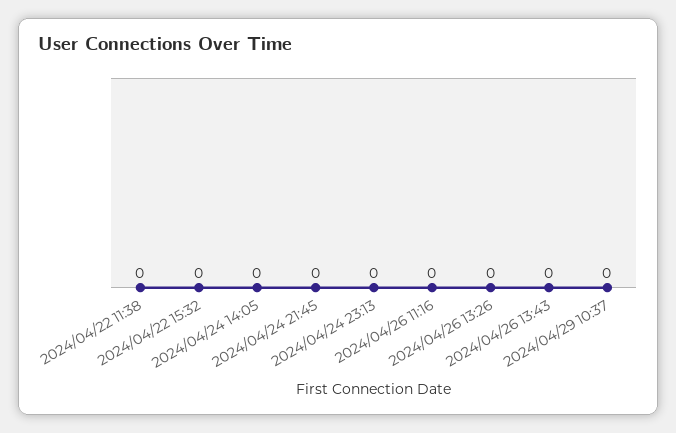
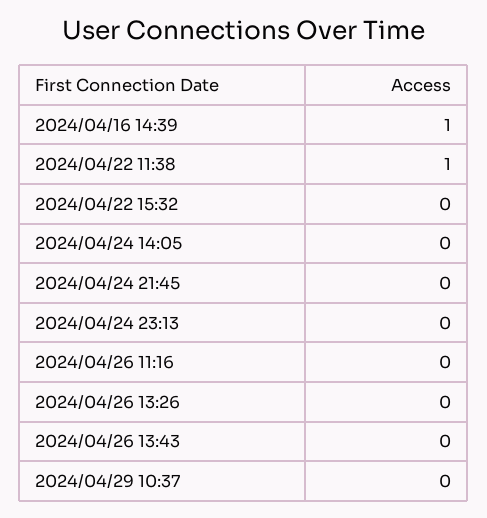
2024/04/22 11:38: 0 -> 1
2024/04/16 14:39: none -> 1

